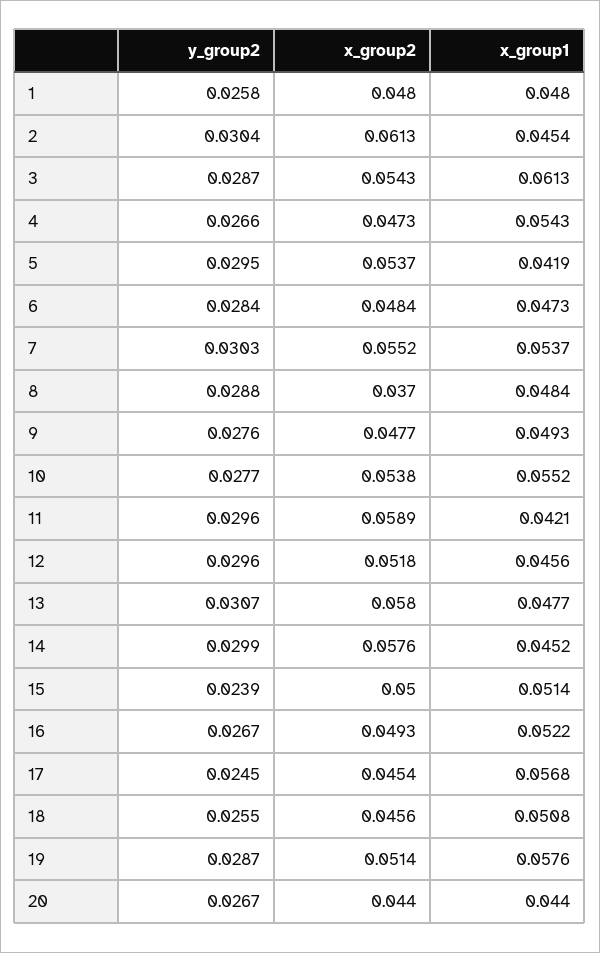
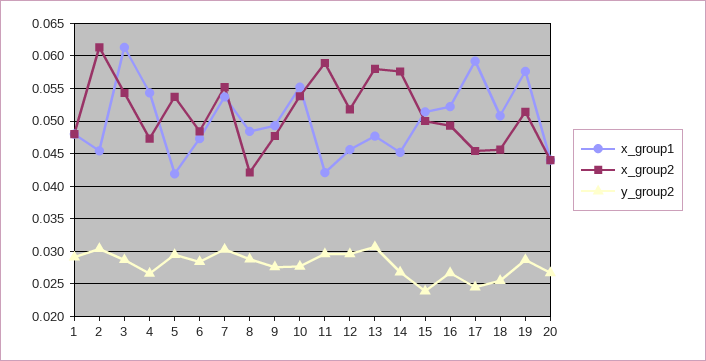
y_group2, 1: 0.0258 -> 0.029
x_group2, 8: 0.037 -> 0.042
y_group2, 14: 0.0299 -> 0.027
x_group1, 17: 0.0568 -> 0.059

